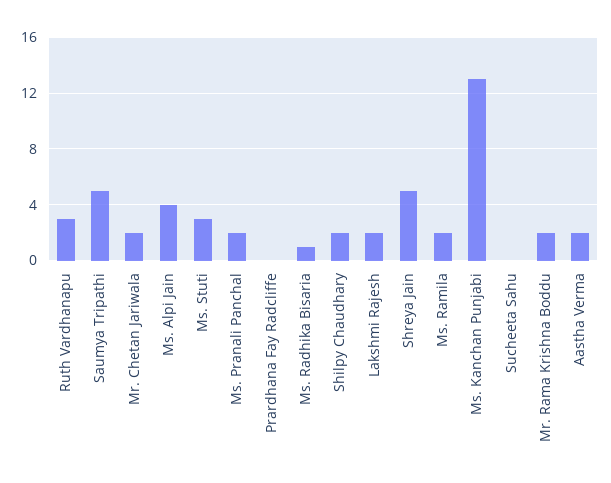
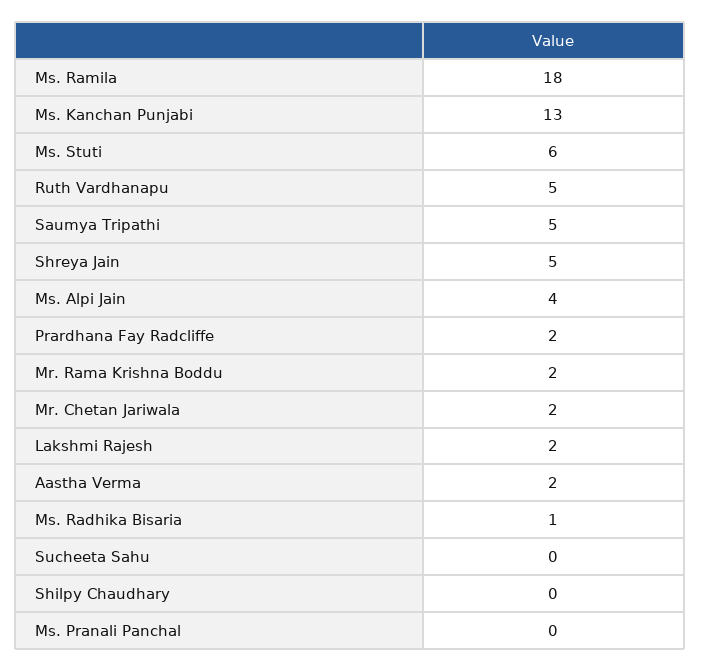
Ruth Vardhanapu: 3 -> 5
Ms. Stuti: 3 -> 6
Ms. Pranali Panchal: 2 -> 0
Prardhana Fay Radcliffe: 0 -> 2
Shilpy Chaudhary: 2 -> 0
Ms. Ramila: 2 -> 18

